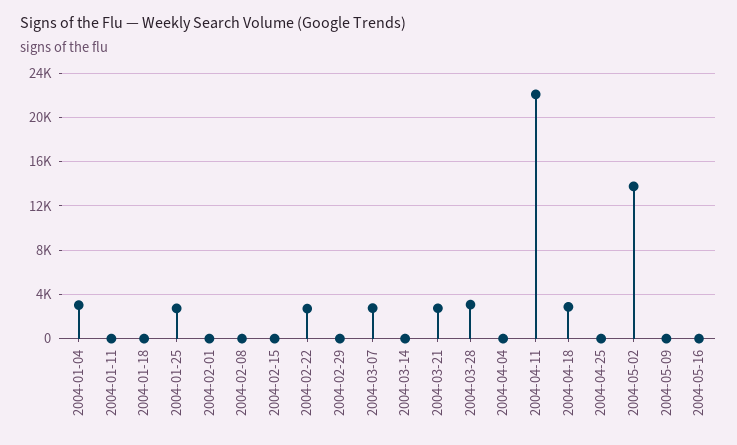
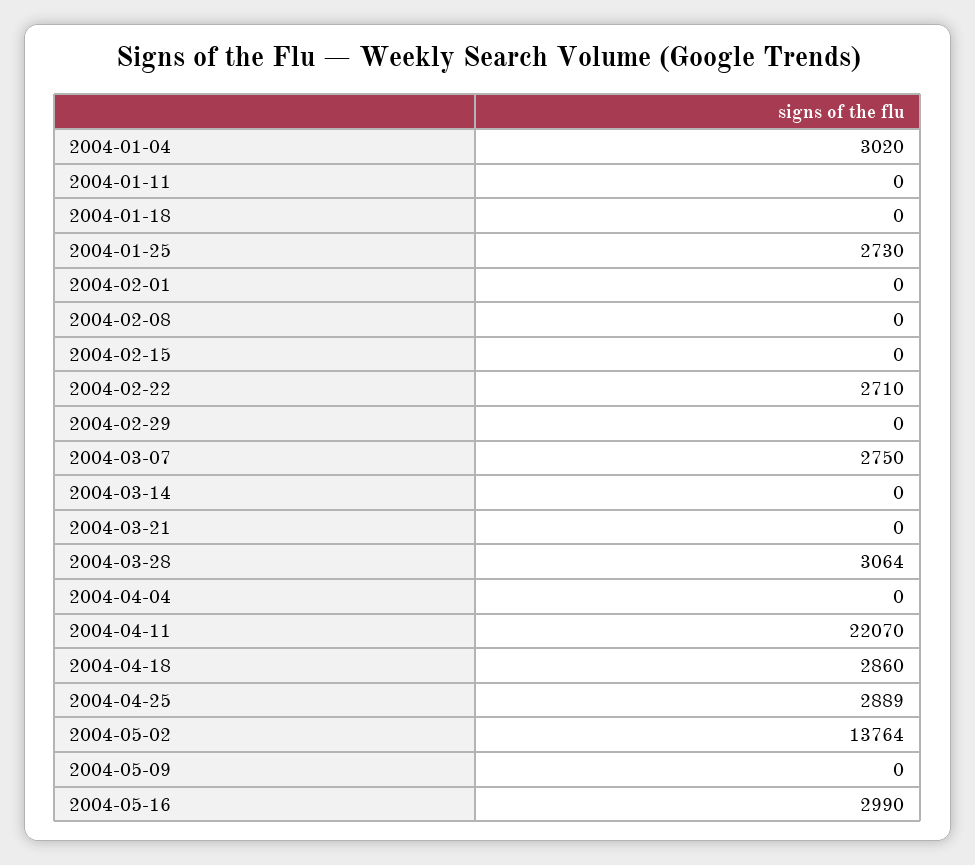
2004-03-21: 3000 -> 0
2004-04-25: 0 -> 2889
2004-05-16: 0 -> 2990

